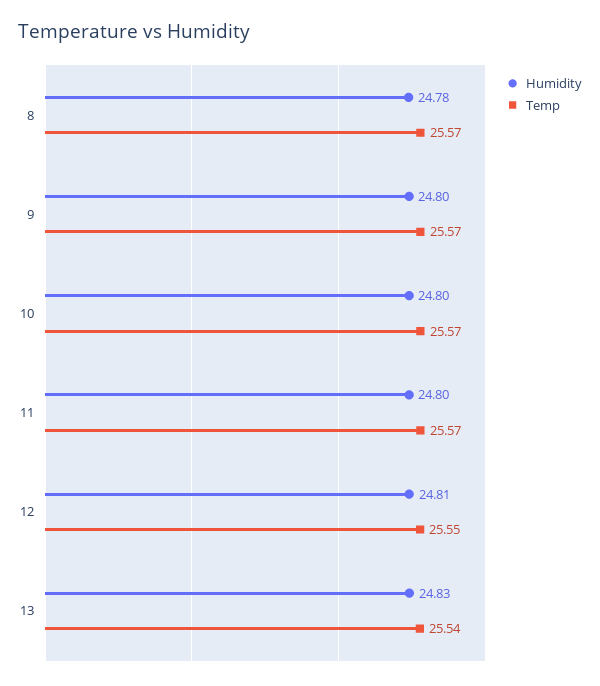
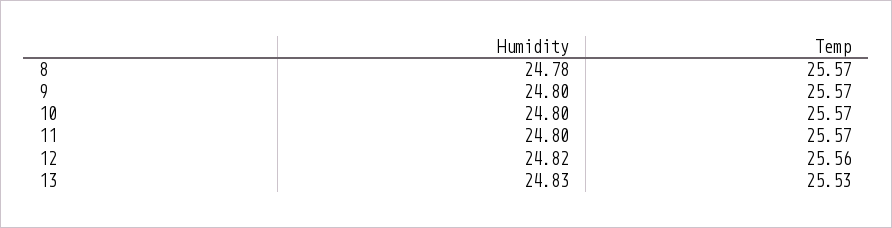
Humidity, 12: 24.81 -> 24.82
Temp, 12: 25.55 -> 25.56
Temp, 13: 25.54 -> 25.53

